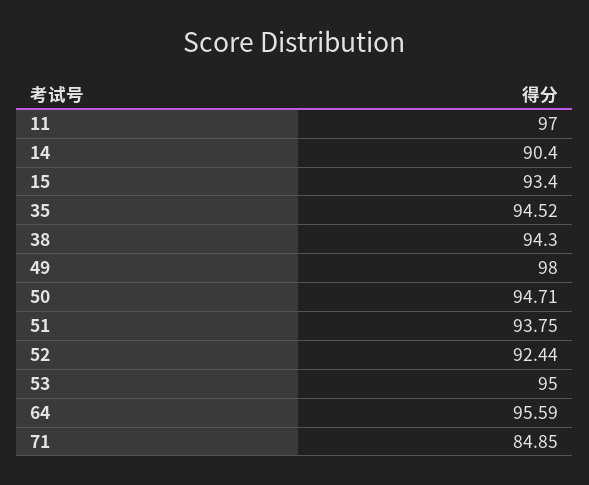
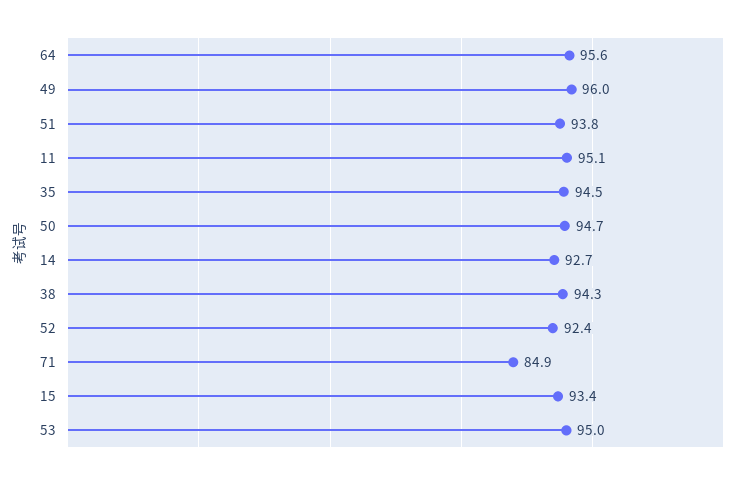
11: 97 -> 95.1
14: 90.4 -> 92.7
49: 98 -> 96

